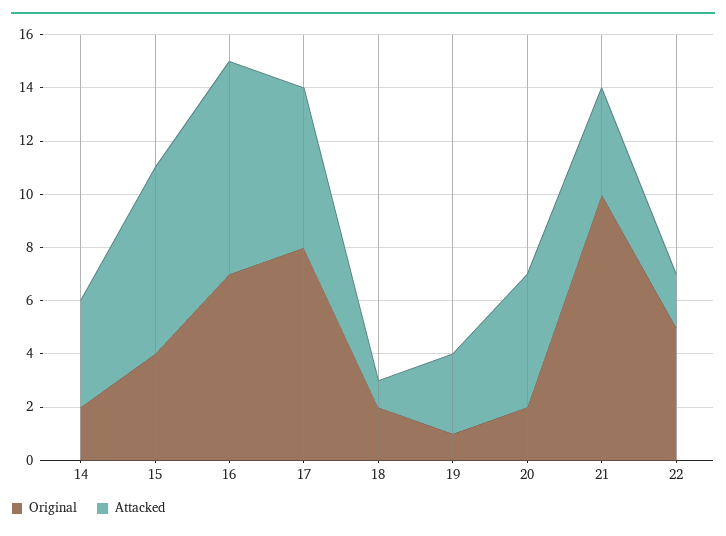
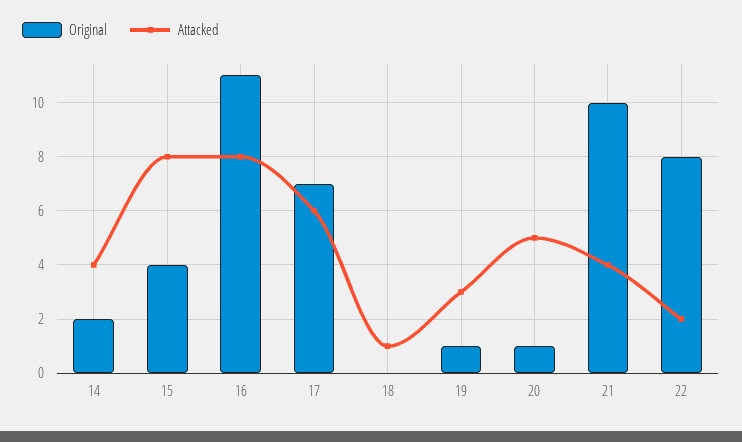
Attacked, 15: 7 -> 8
Original, 16: 7 -> 11
Original, 17: 8 -> 7
Original, 18: 2 -> 0
Original, 20: 2 -> 1
Original, 22: 5 -> 8

